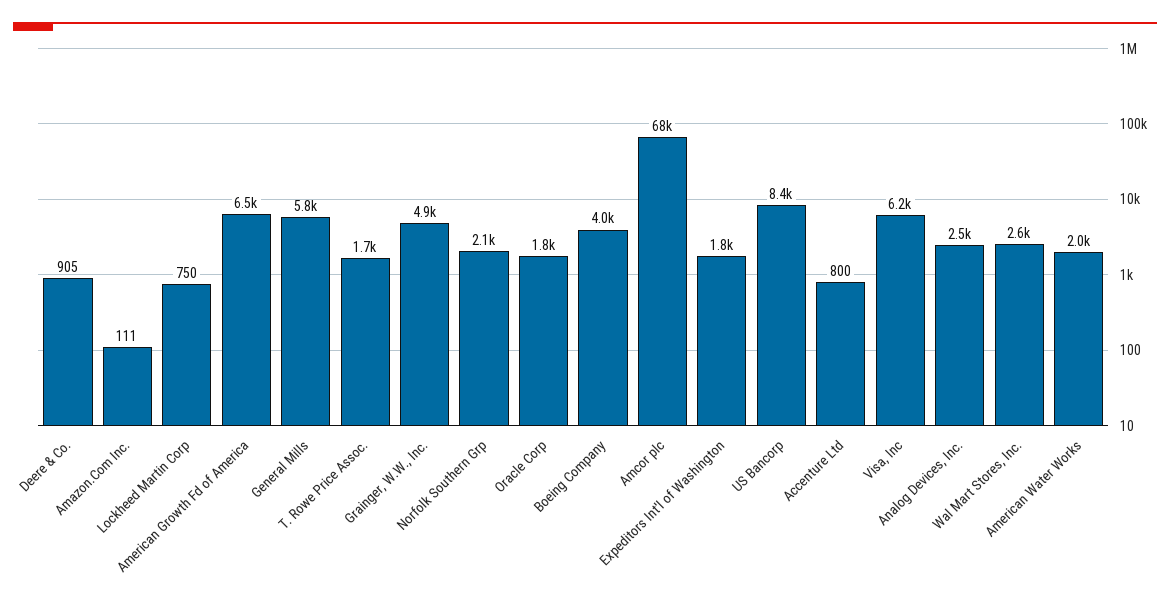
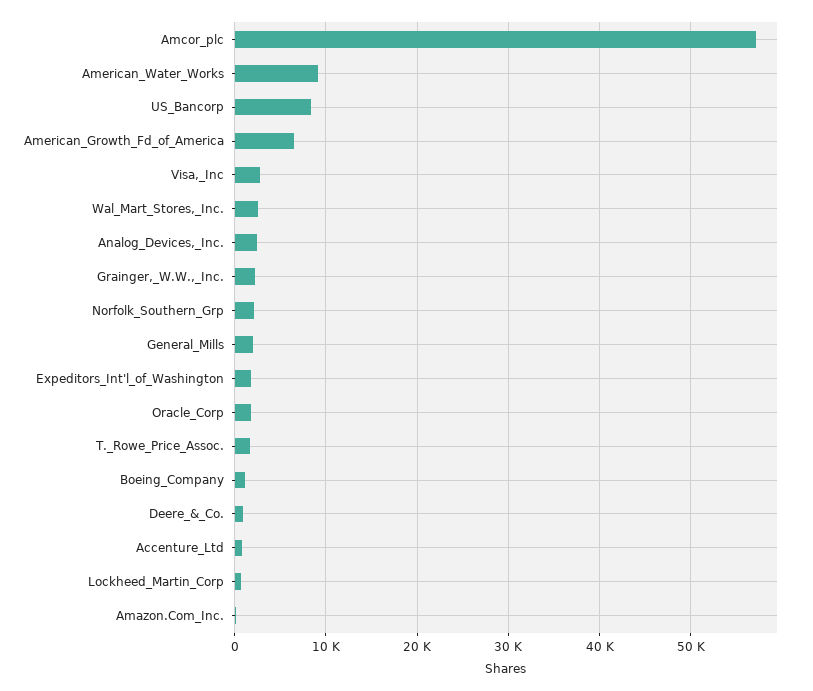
General Mills: 5800 -> 2000
Grainger, W.W., Inc.: 4900 -> 2000
Boeing Company: 4000 -> 1000
Amcor plc: 68000 -> 57000
Visa, Inc: 6200 -> 3000
American Water Works: 2000 -> 9000

